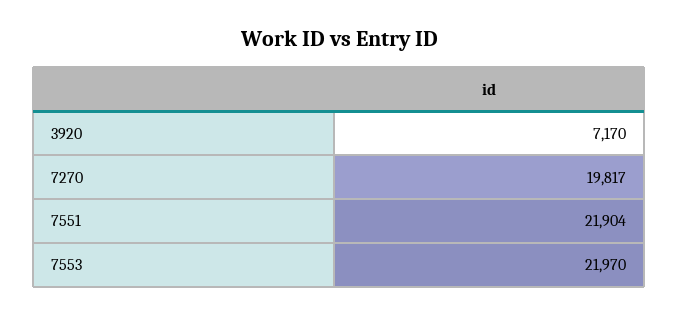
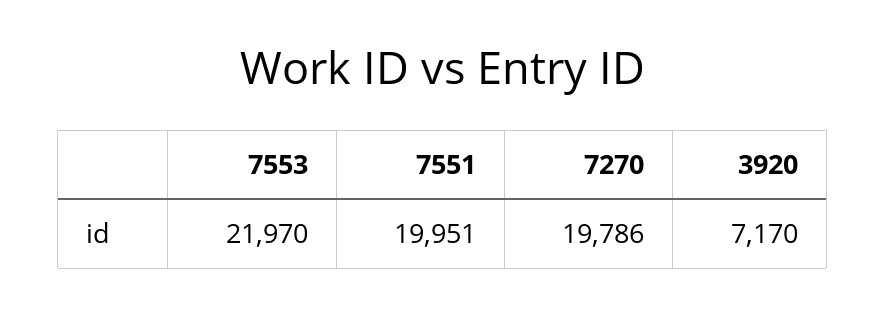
7270: 19817 -> 19786
7551: 21904 -> 19951

